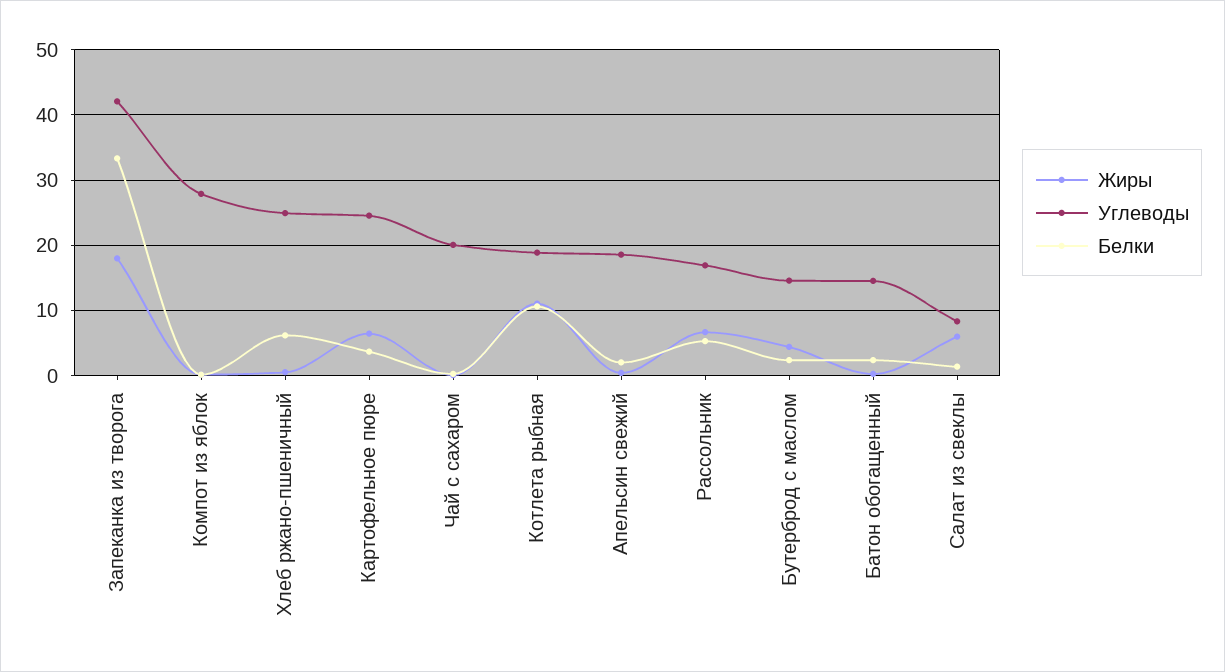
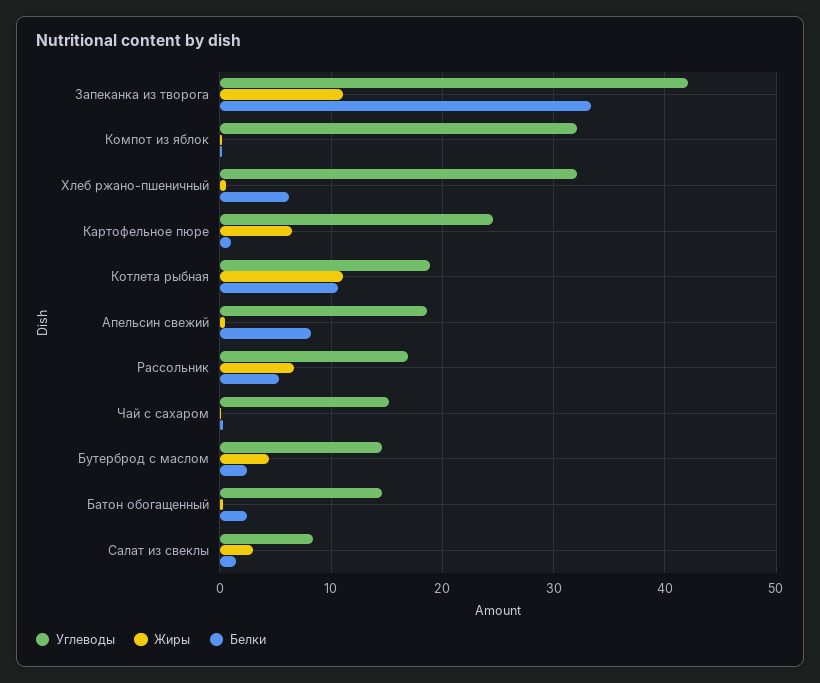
Жиры, Запеканка из творога: 18 -> 11
Углеводы, Компот из яблок: 28 -> 32
Углеводы, Хлеб ржано-пшеничный: 25 -> 32
Белки, Картофельное пюре: 4 -> 1
Углеводы, Чай с сахаром: 20 -> 15
Белки, Апельсин свежий: 2 -> 8
Жиры, Салат из свеклы: 6 -> 3

